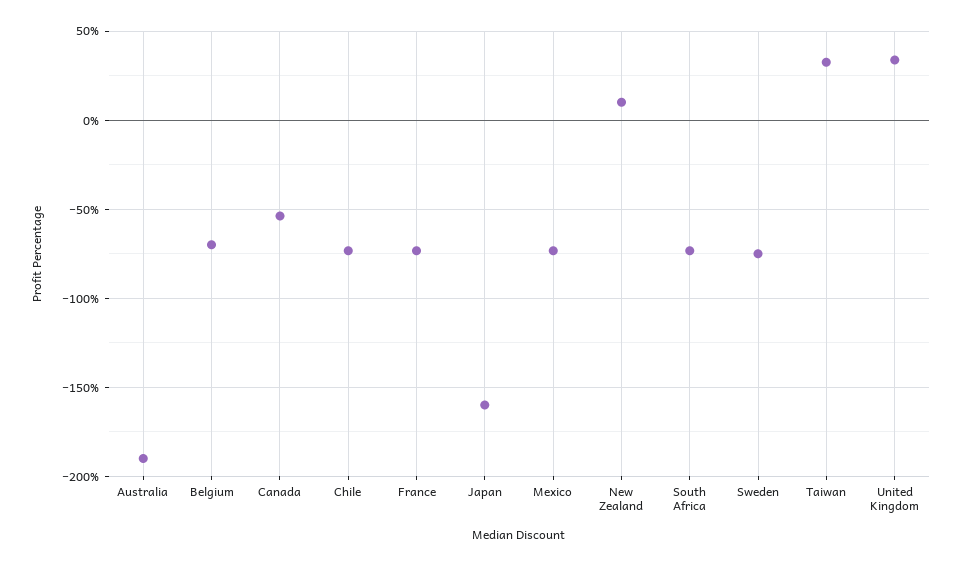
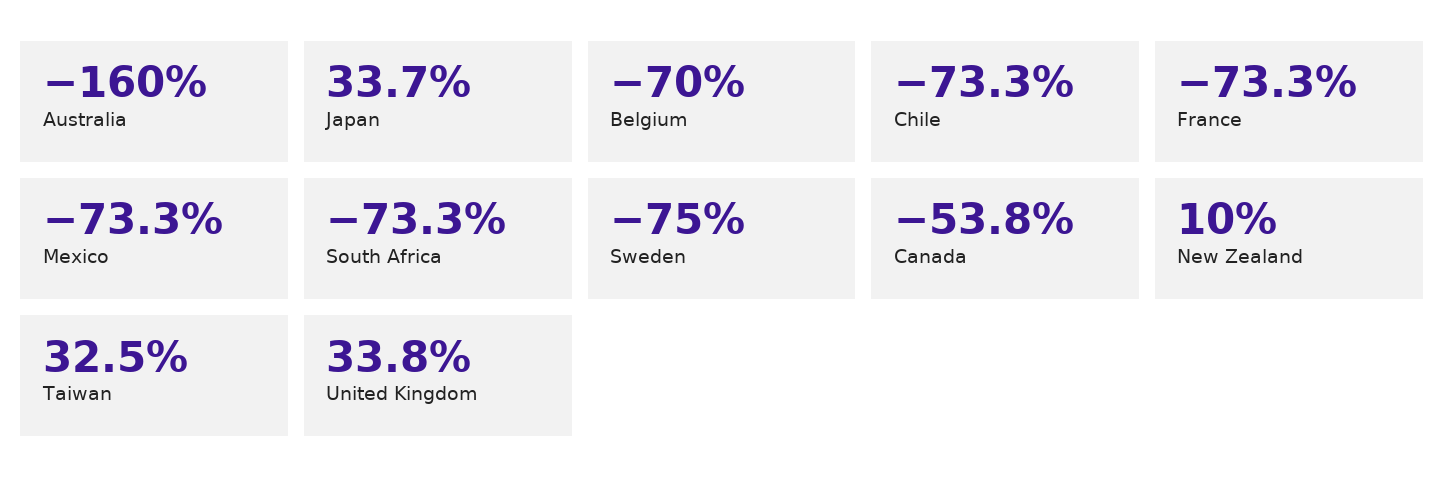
Australia: -190 -> -160
Japan: -160 -> 33.7

